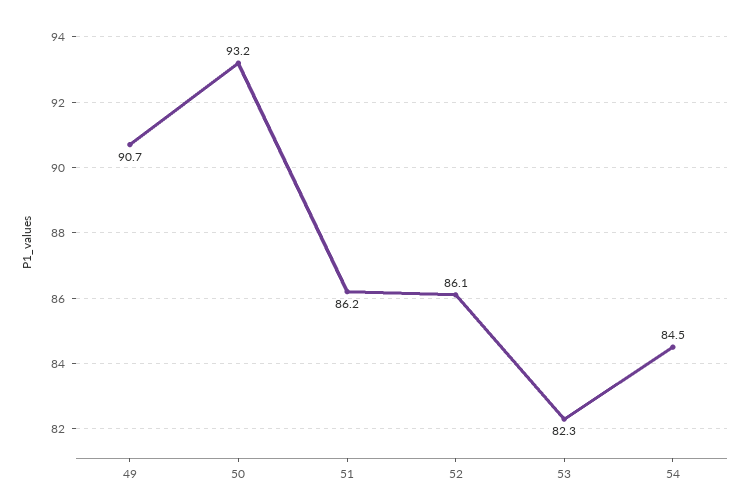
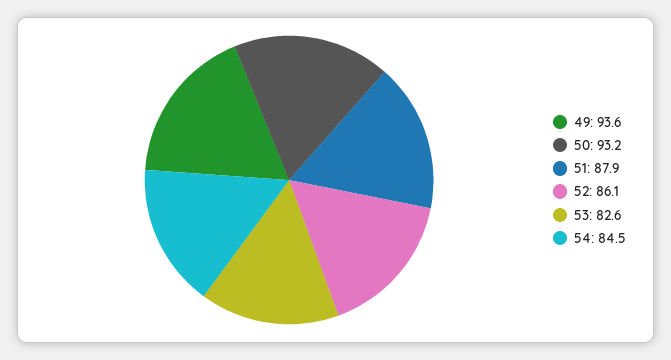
49: 90.7 -> 93.6
51: 86.2 -> 87.9
53: 82.3 -> 82.6

